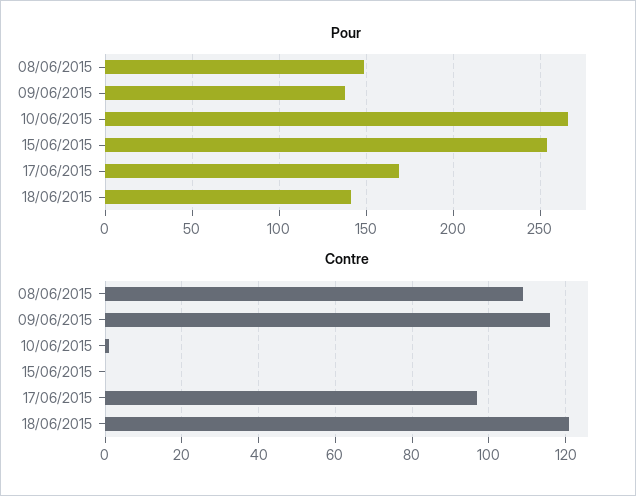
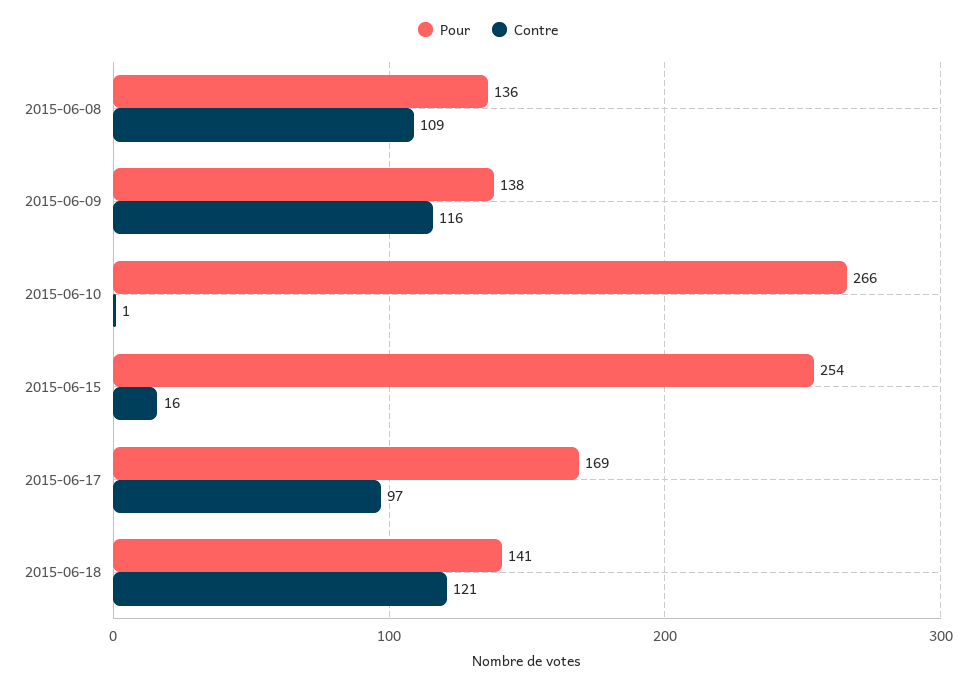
Pour, 08/06/2015: 150 -> 136
Contre, 15/06/2015: 0 -> 16

